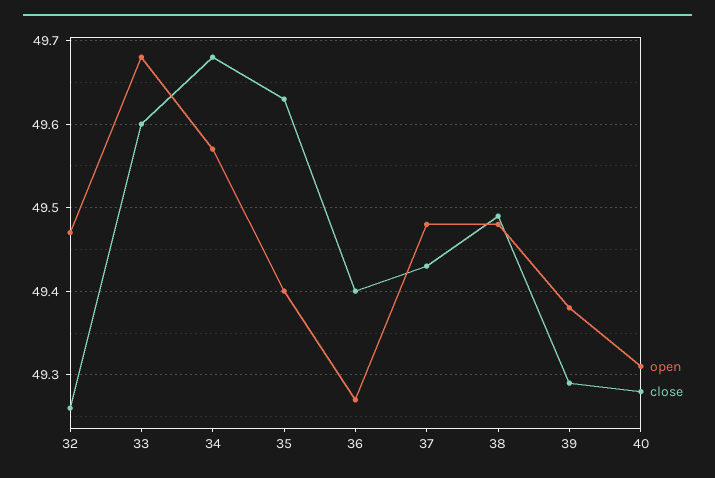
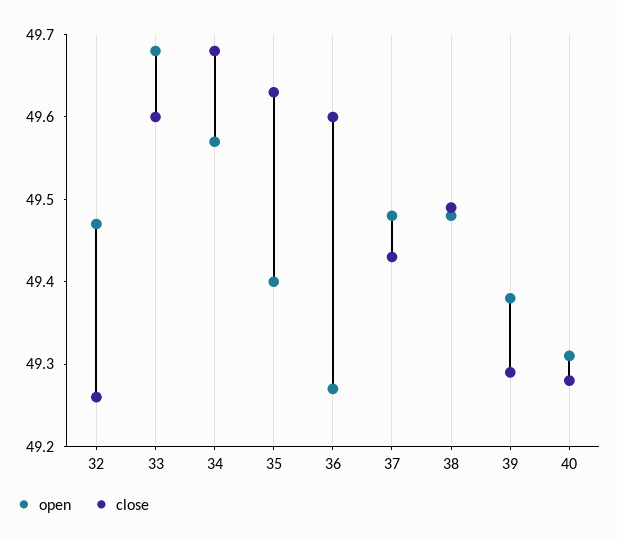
close, 36: 49.4 -> 49.6

